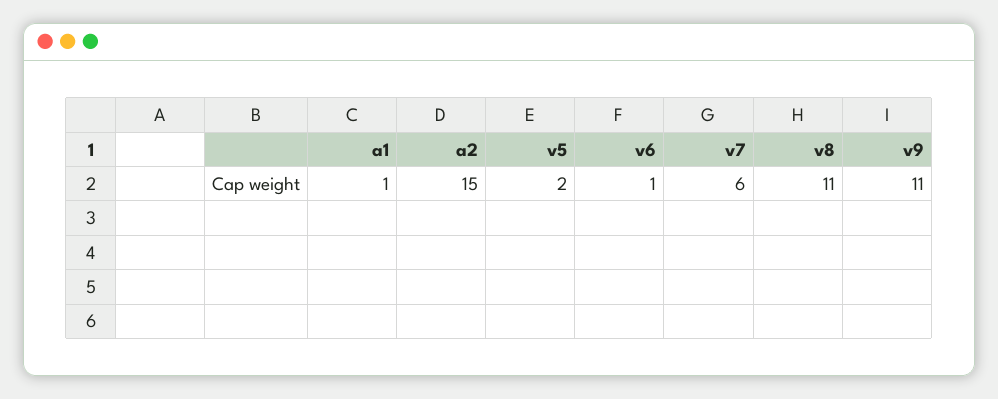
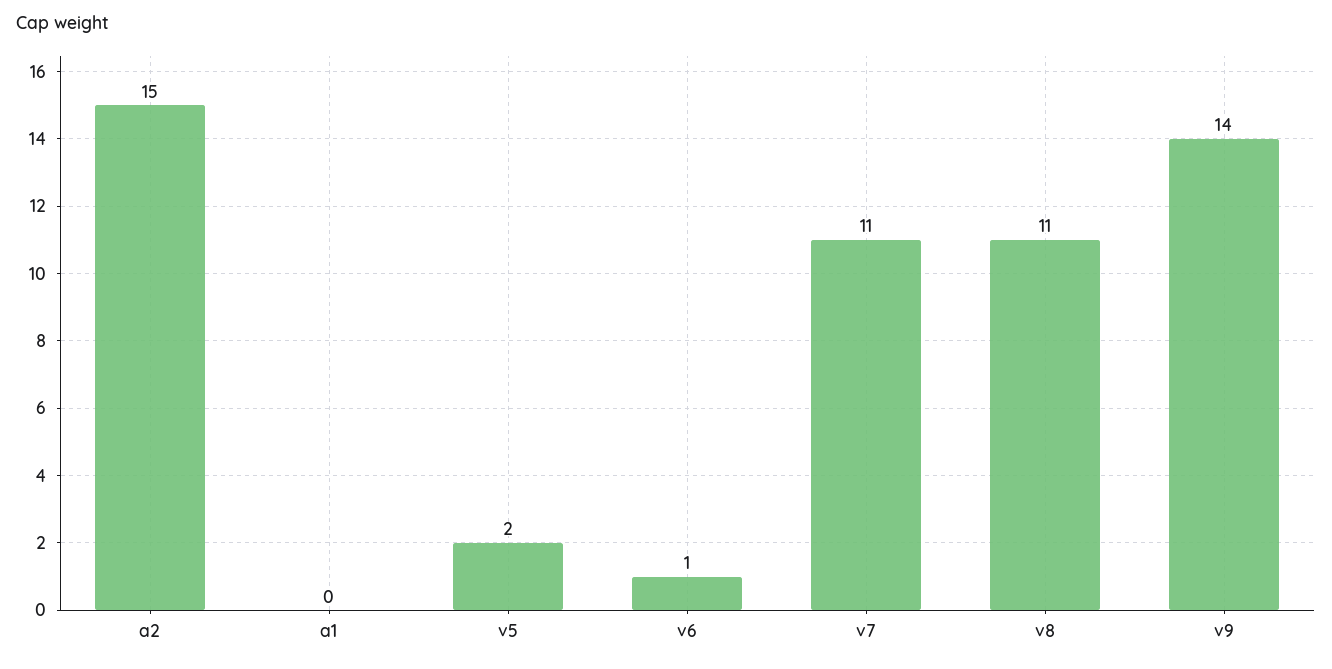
a1: 1 -> 0
v7: 6 -> 11
v9: 11 -> 14

